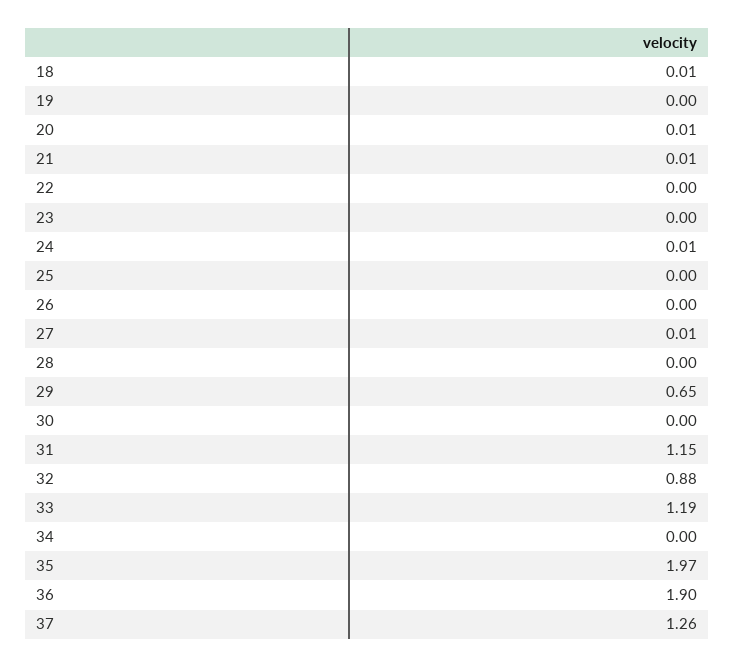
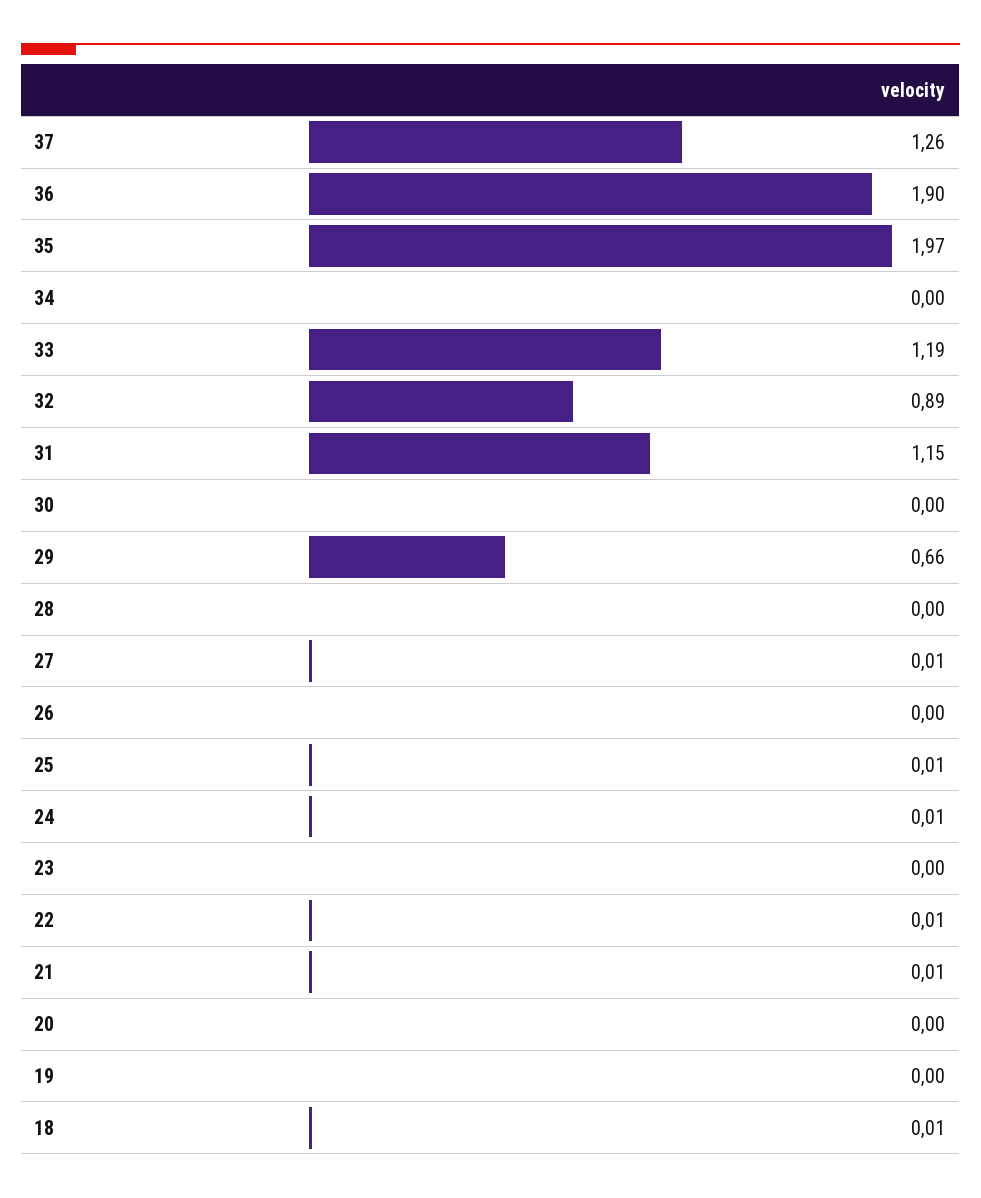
20: 0.01 -> 0
22: 0 -> 0.01
25: 0 -> 0.01
29: 0.65 -> 0.66
32: 0.88 -> 0.89

